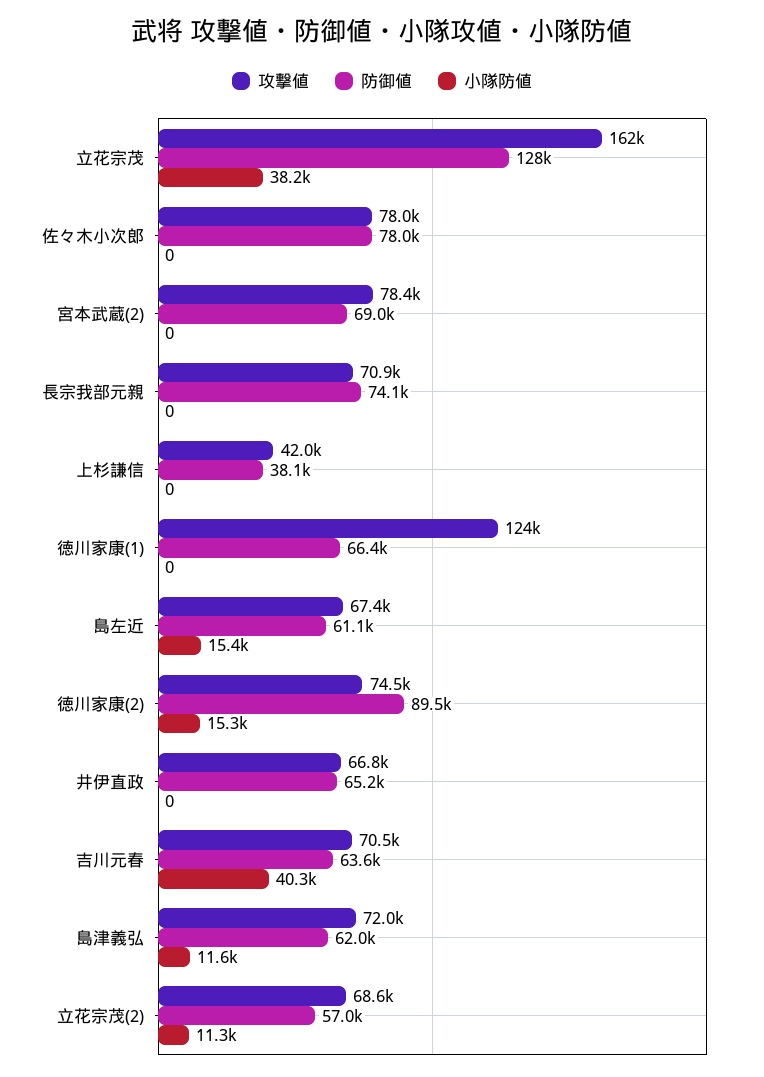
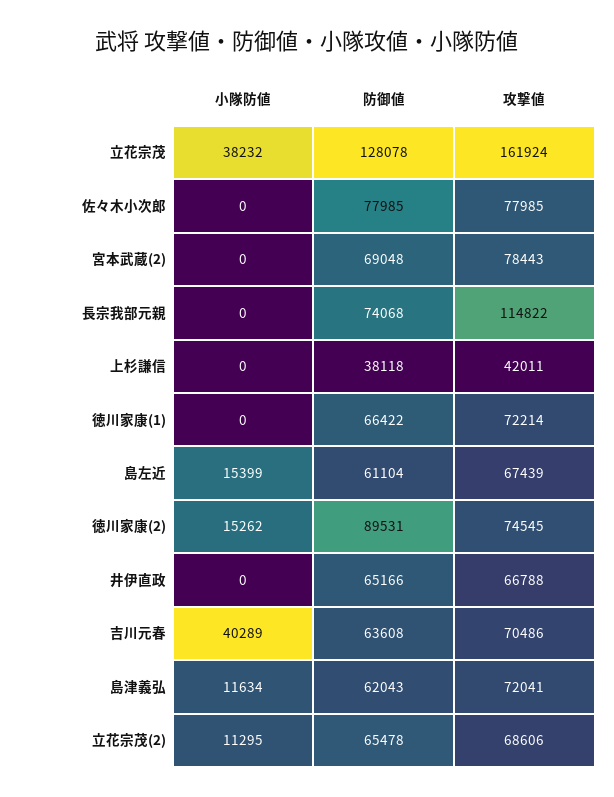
攻撃値, 長宗我部元親: 70900 -> 114822
攻撃値, 徳川家康(1): 124000 -> 72214
防御値, 立花宗茂(2): 57000 -> 65478

